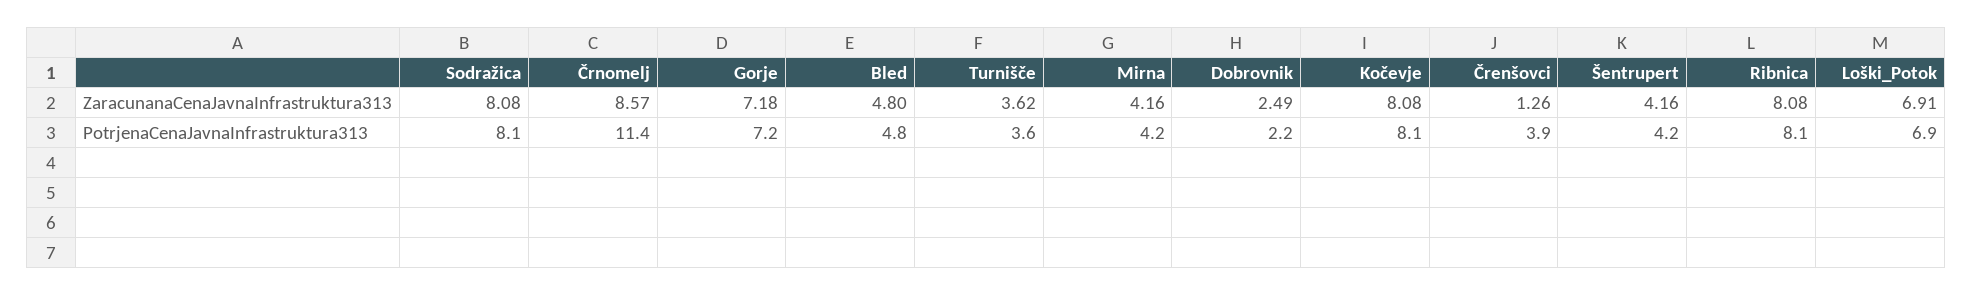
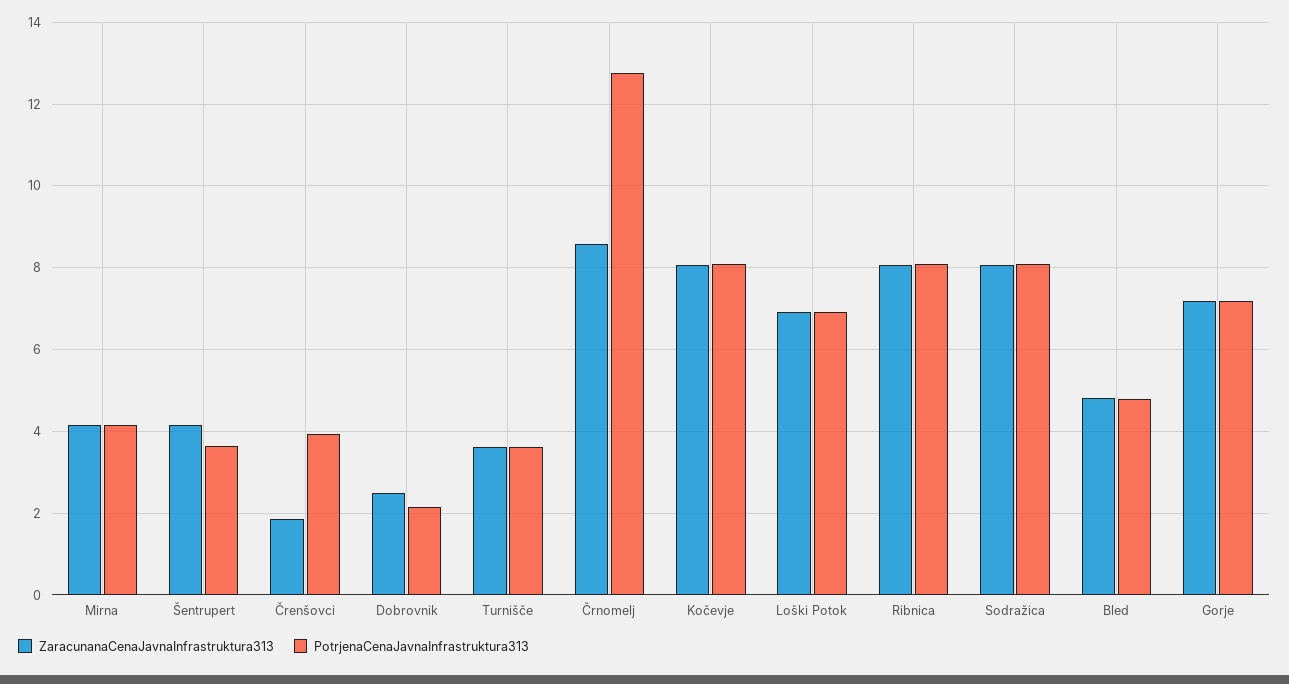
ZaracunanaCenaJavnaInfrastruktura313, Črenšovci: 1.26 -> 1.8
PotrjenaCenaJavnaInfrastruktura313, Črnomelj: 11.4 -> 12.8
PotrjenaCenaJavnaInfrastruktura313, Šentrupert: 4.2 -> 3.6

